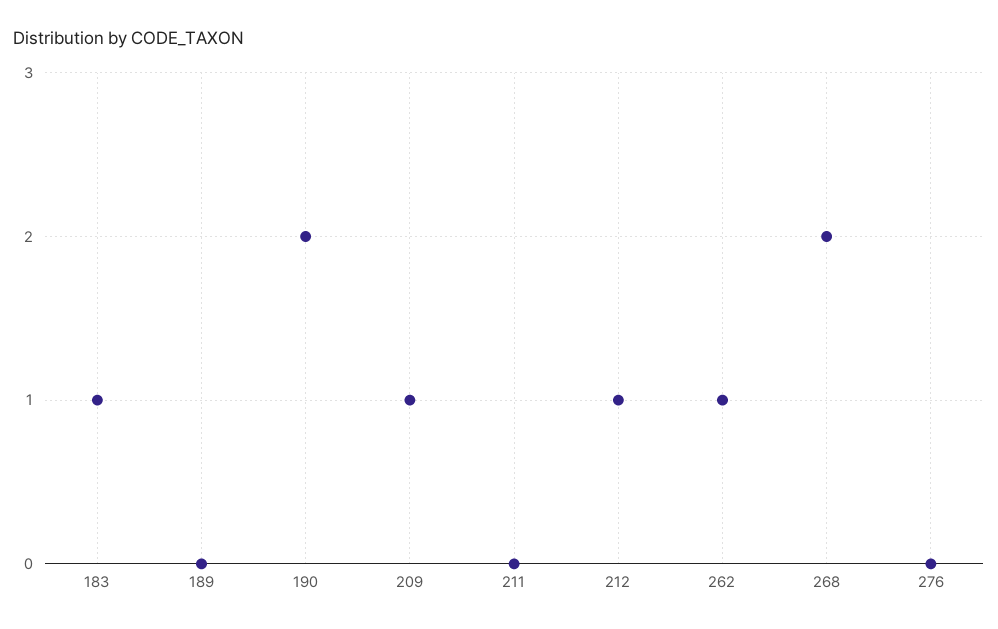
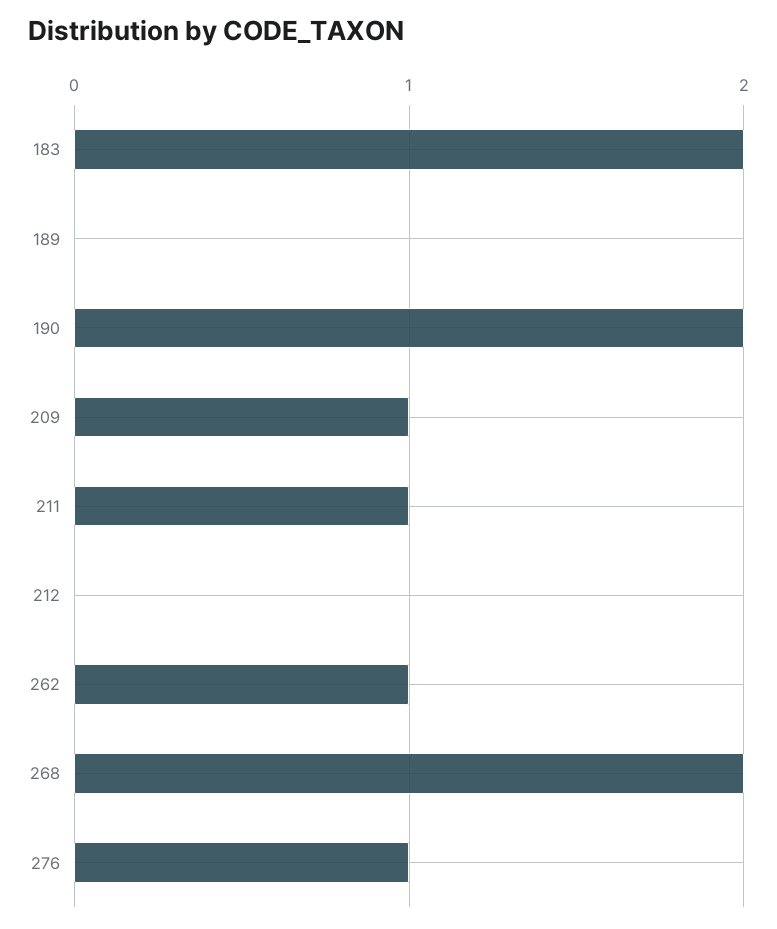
183: 1 -> 2
211: 0 -> 1
212: 1 -> 0
276: 0 -> 1

